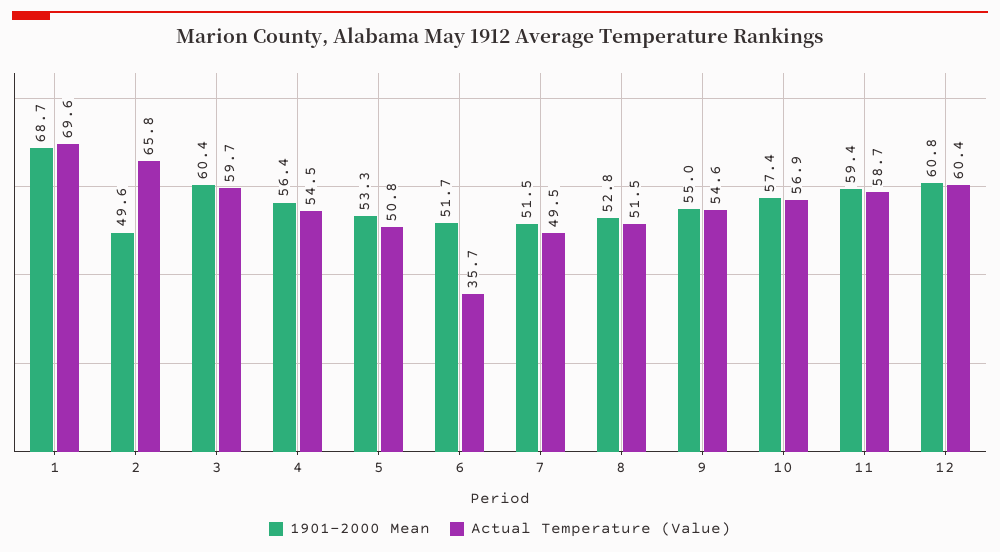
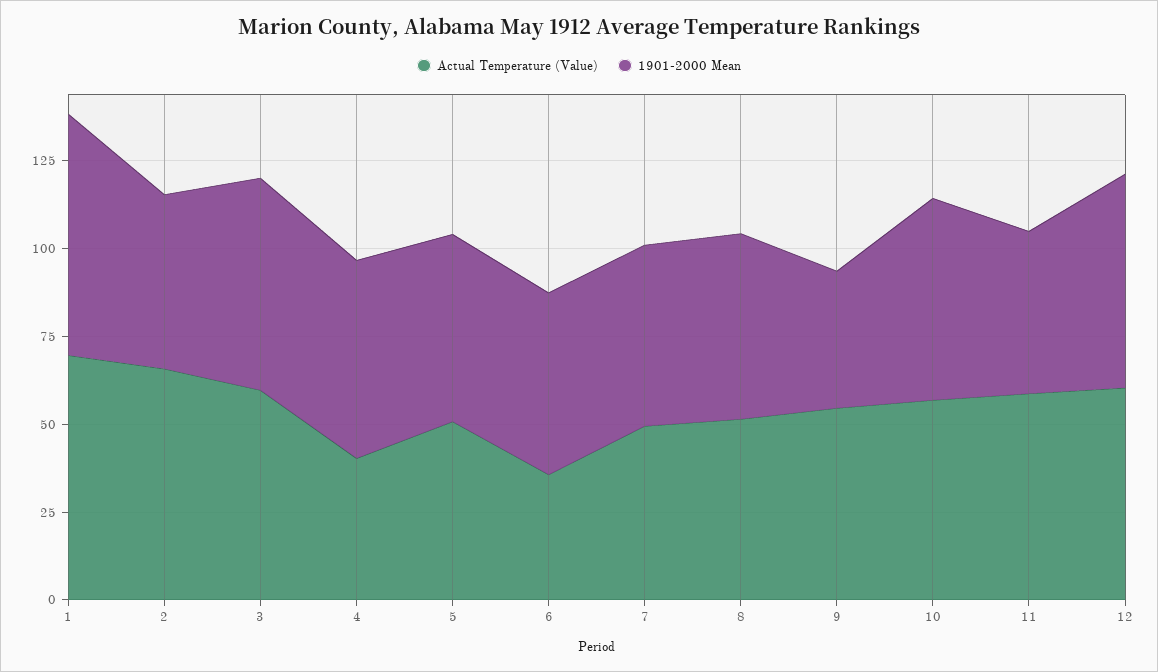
Actual Temperature (Value), 4: 54.5 -> 40
1901-2000 Mean, 9: 55 -> 40
1901-2000 Mean, 11: 59.4 -> 45

